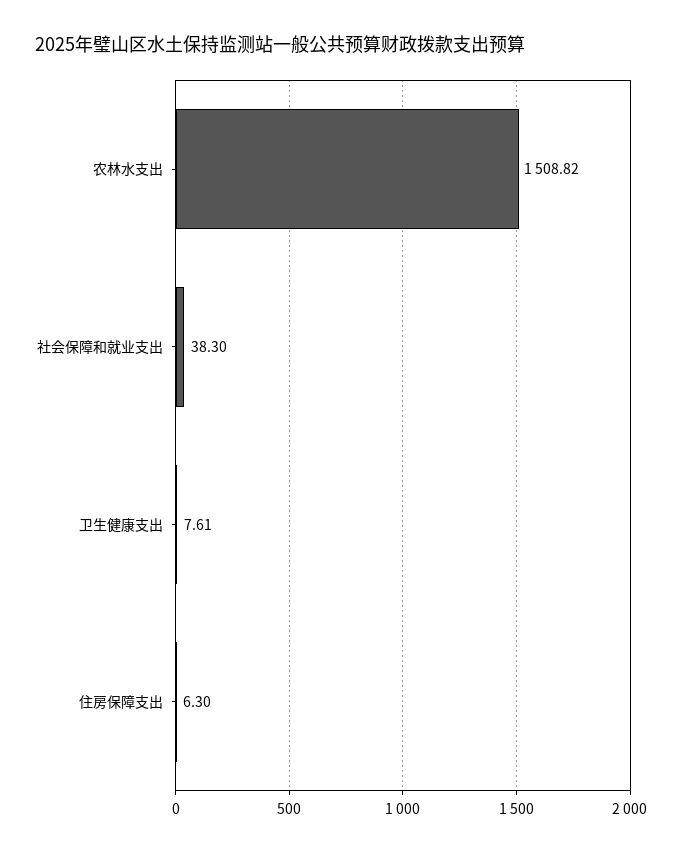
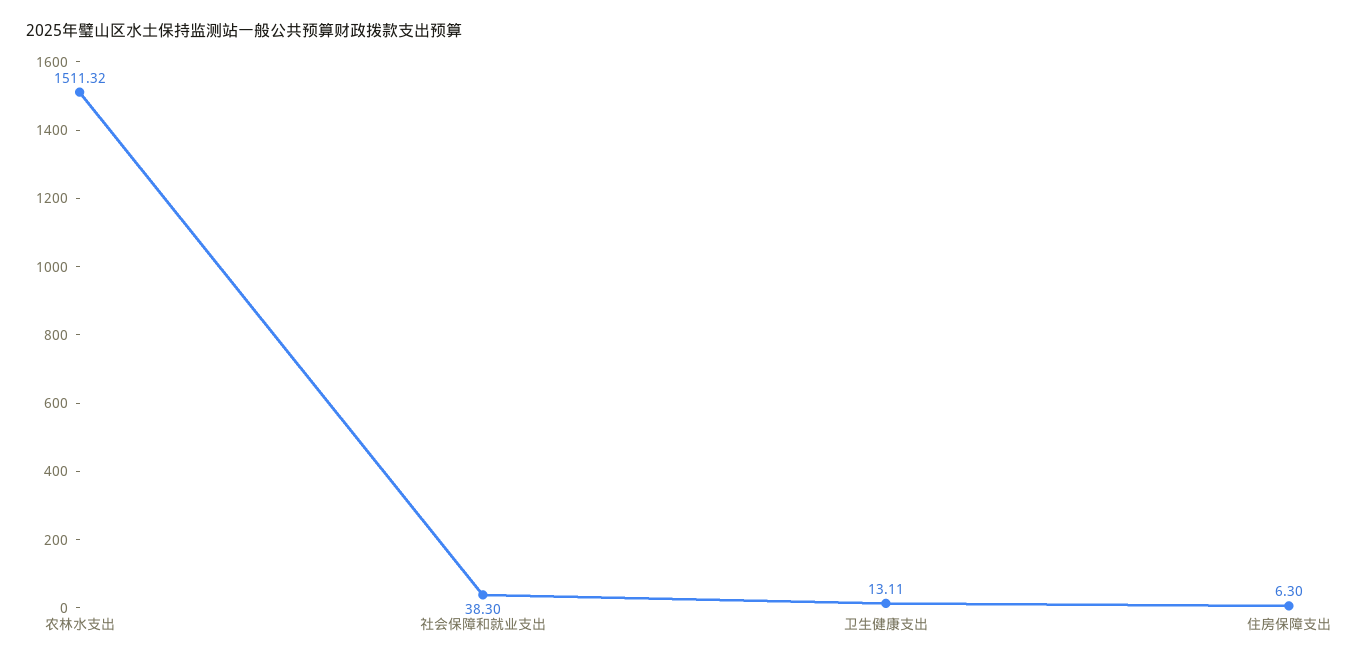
农林水支出: 1508.82 -> 1511.32
卫生健康支出: 7.61 -> 13.11

